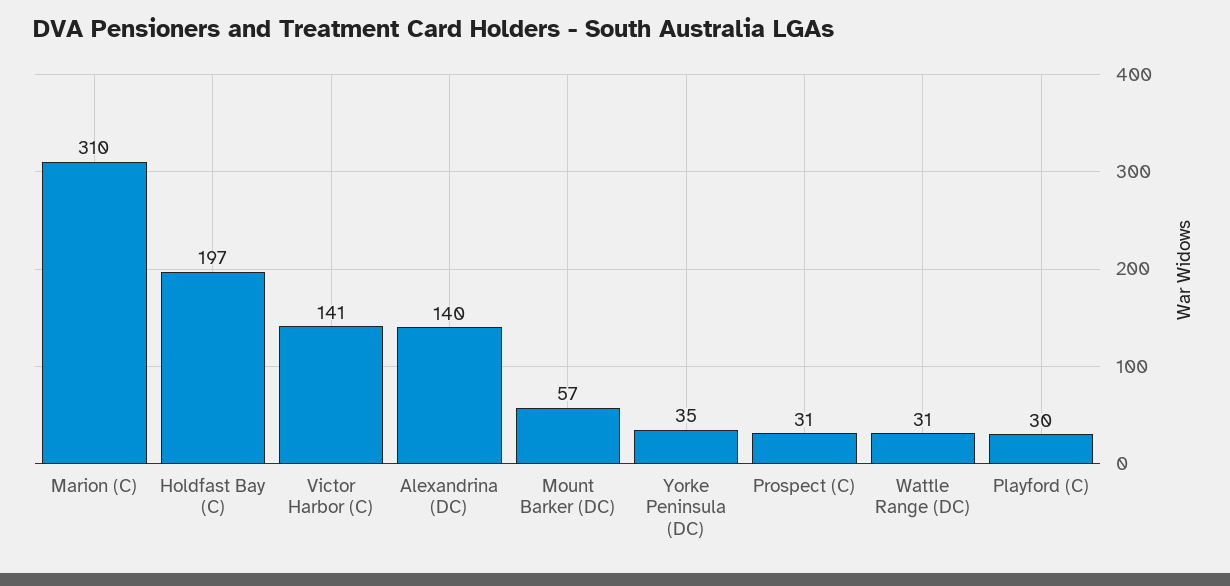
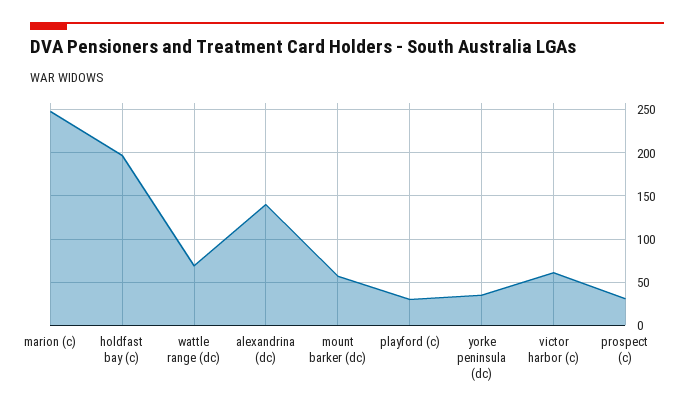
Marion (C): 310 -> 250
Victor Harbor (C): 141 -> 60
Wattle Range (DC): 31 -> 70

